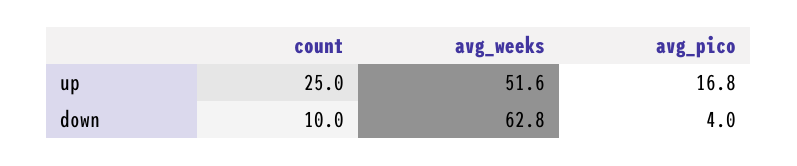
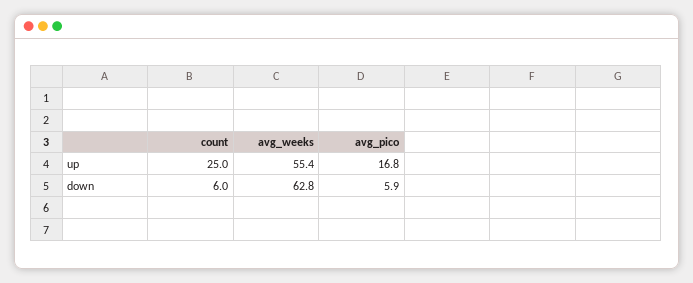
avg_weeks, up: 51.6 -> 55.4
count, down: 10 -> 6
avg_pico, down: 4 -> 5.9

